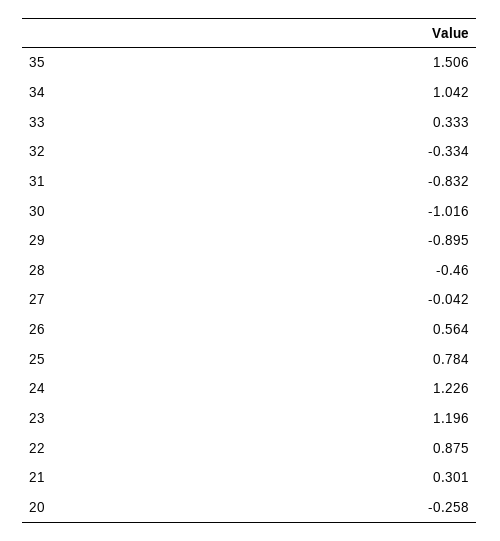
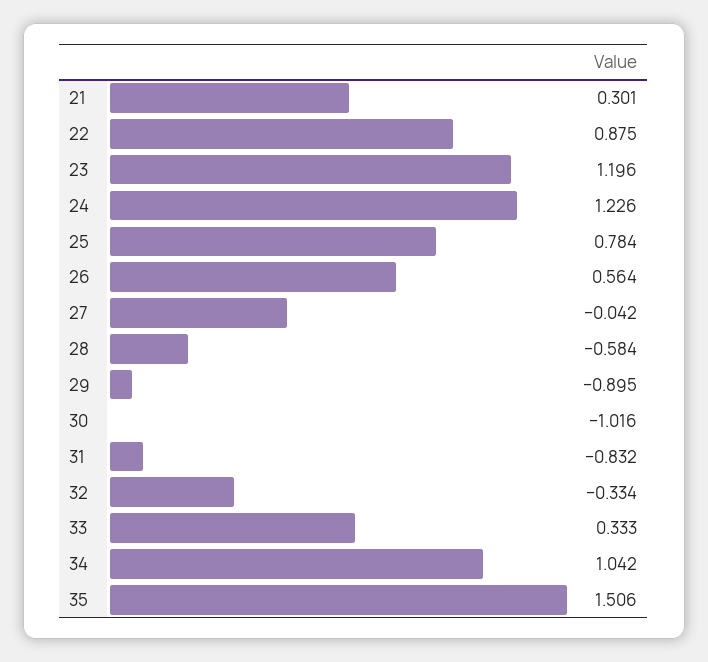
28: -0.46 -> -0.584
20: -0.258 -> none

